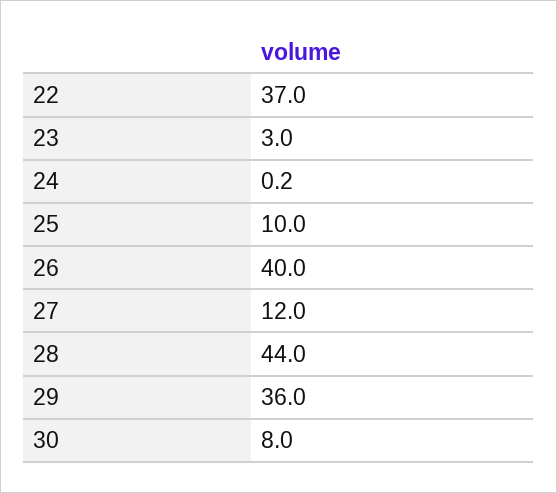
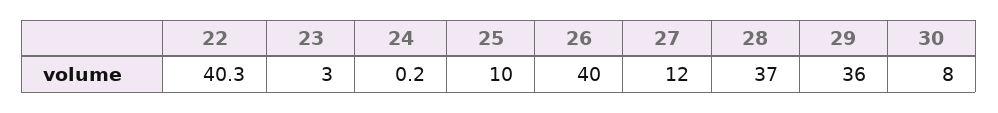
22: 37 -> 40.3
28: 44 -> 37

